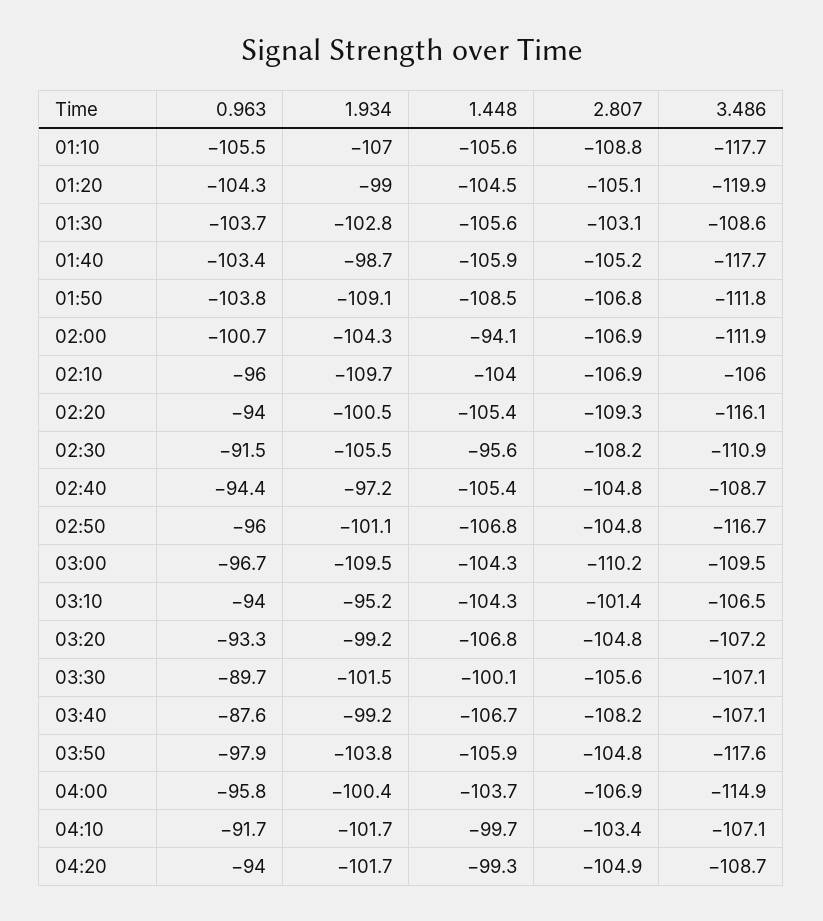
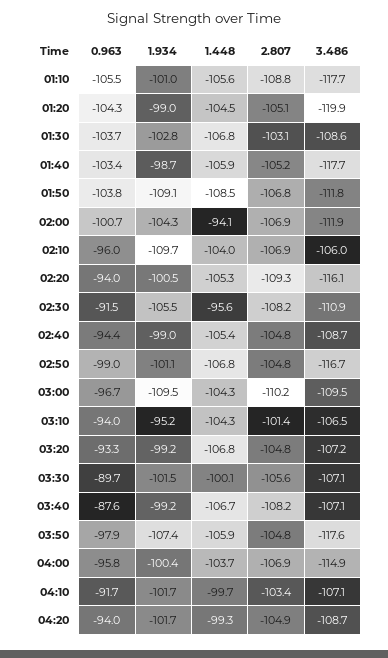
1.934, 01:10: -107 -> -101
1.448, 01:30: -105.6 -> -106.8
1.448, 02:20: -105.4 -> -105.3
1.934, 02:40: -97.2 -> -99
0.963, 02:50: -96 -> -99
1.934, 03:50: -103.8 -> -107.4

